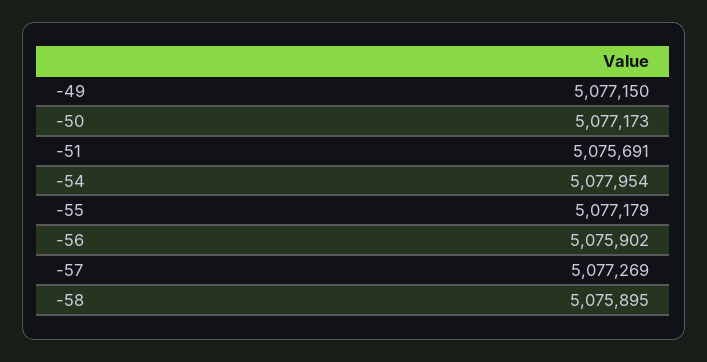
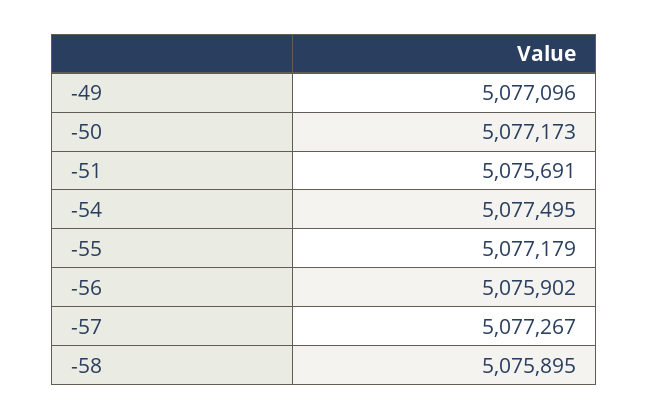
-49: 5077150 -> 5077096
-54: 5077954 -> 5077495
-57: 5077269 -> 5077267

